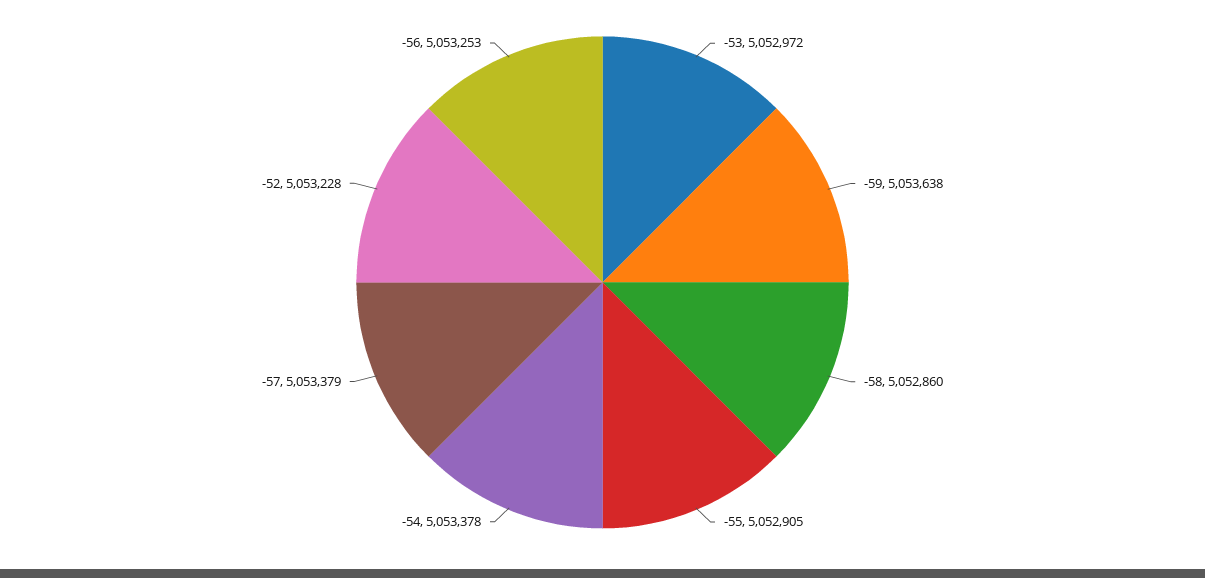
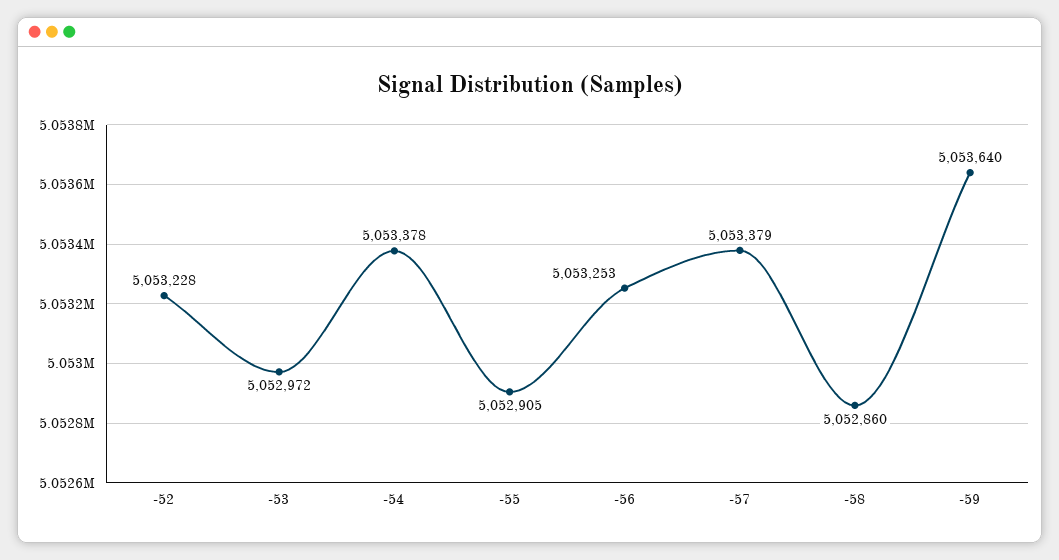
-59: 5053638 -> 5053640

